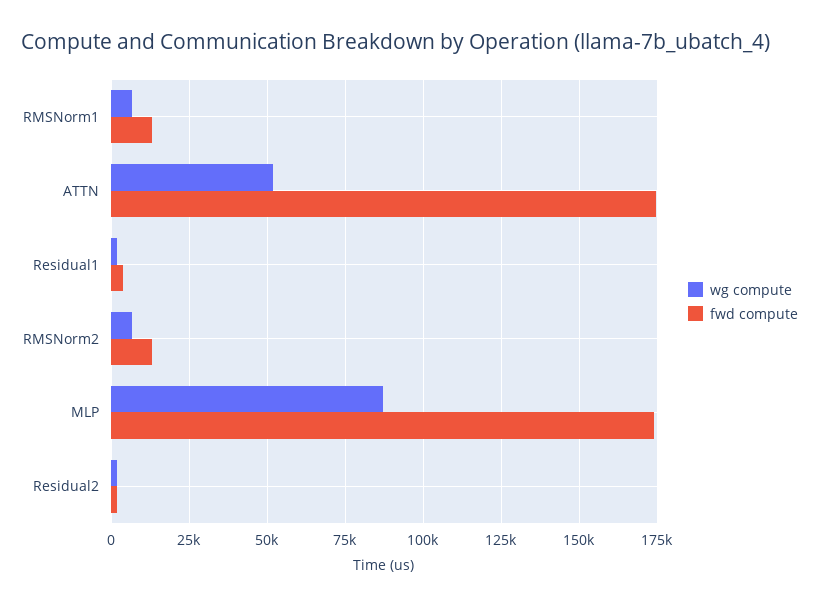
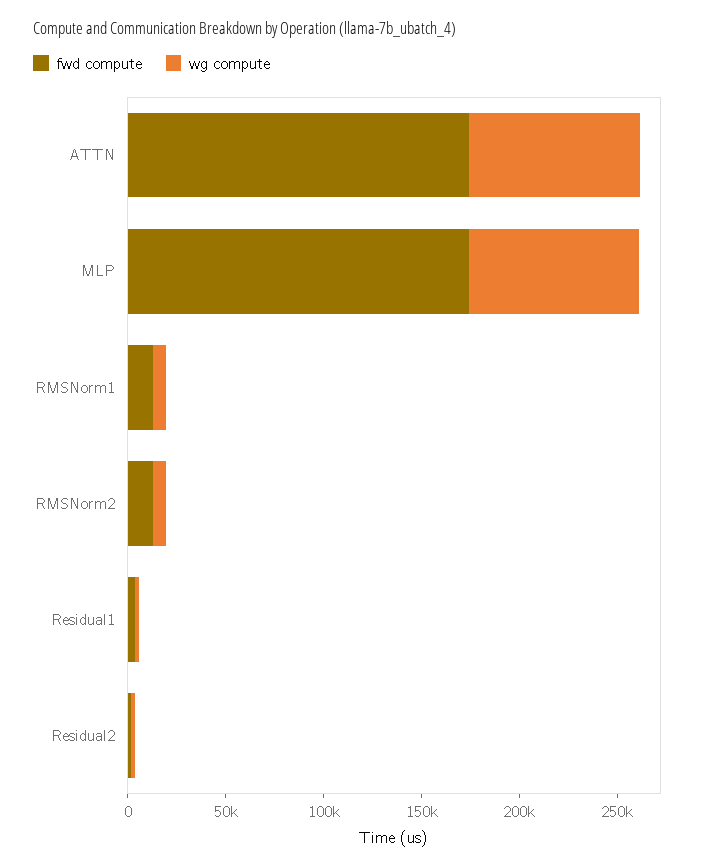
wg compute, ATTN: 52500 -> 90000

